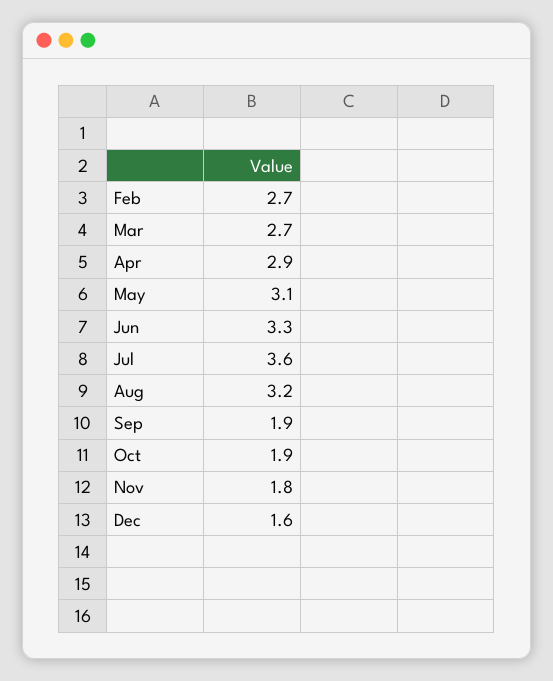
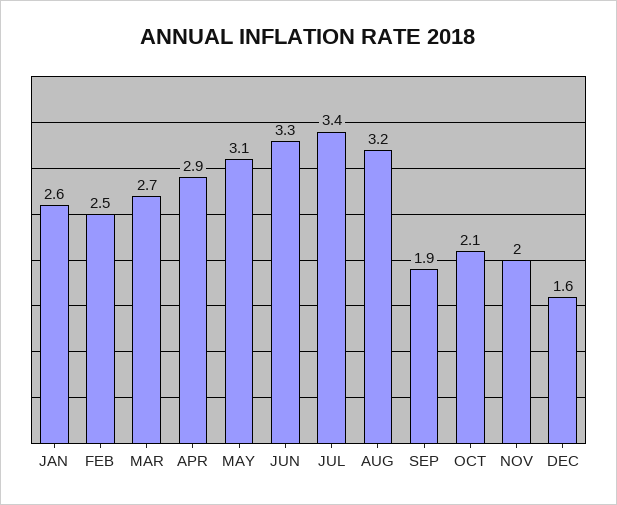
Feb: 2.7 -> 2.5
Jul: 3.6 -> 3.4
Oct: 1.9 -> 2.1
Nov: 1.8 -> 2
JAN: none -> 2.6

